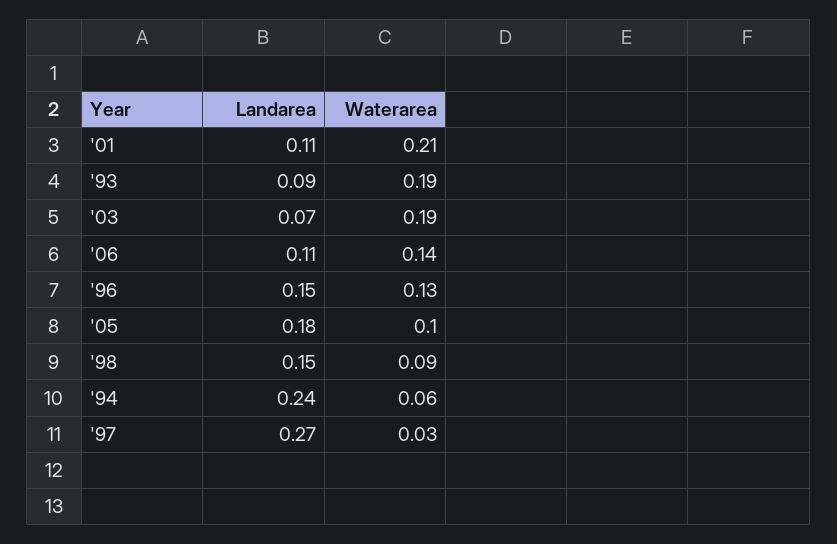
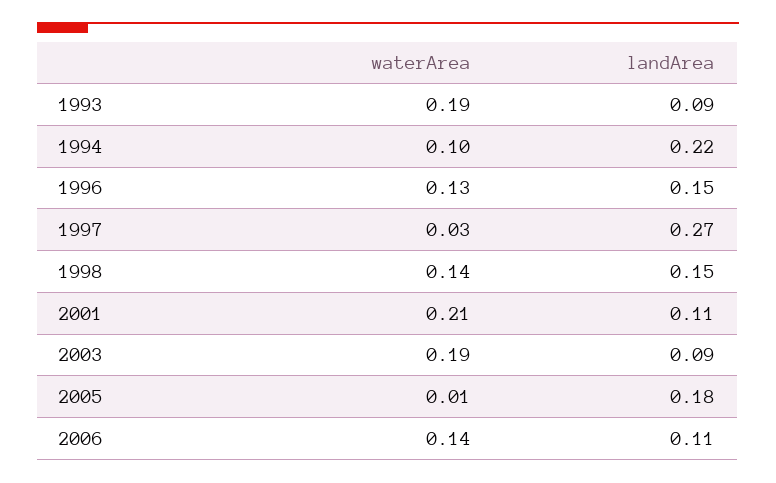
Landarea, '03: 0.07 -> 0.09
Waterarea, '05: 0.1 -> 0.01
Waterarea, '98: 0.09 -> 0.14
Landarea, '94: 0.24 -> 0.22
Waterarea, '94: 0.06 -> 0.1

